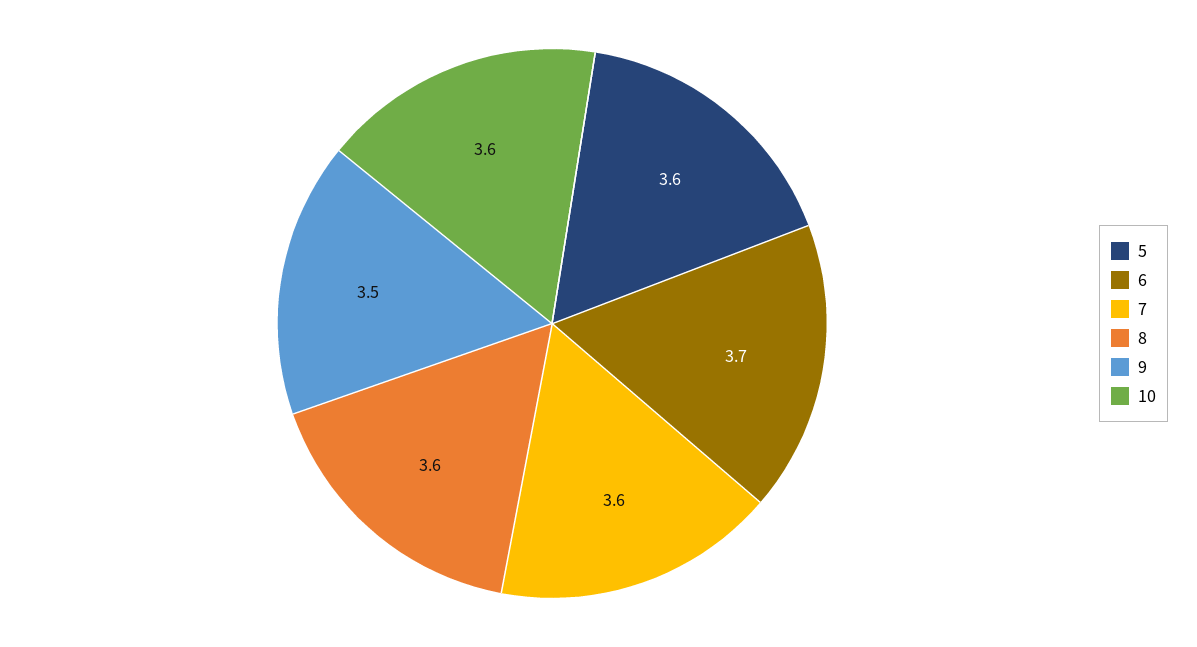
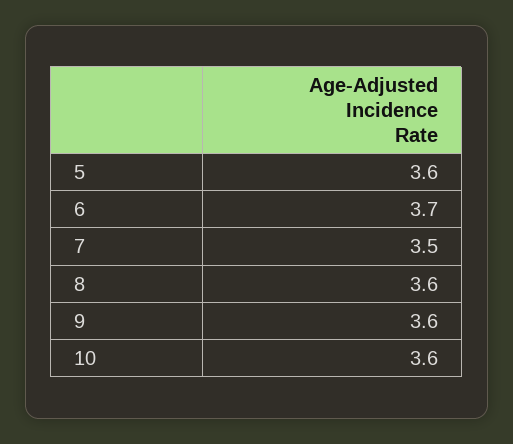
7: 3.6 -> 3.5
9: 3.5 -> 3.6

